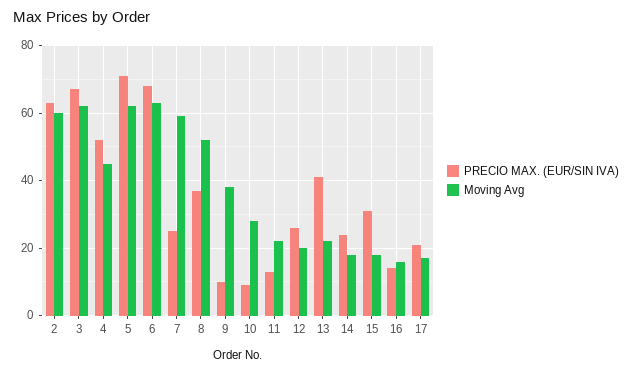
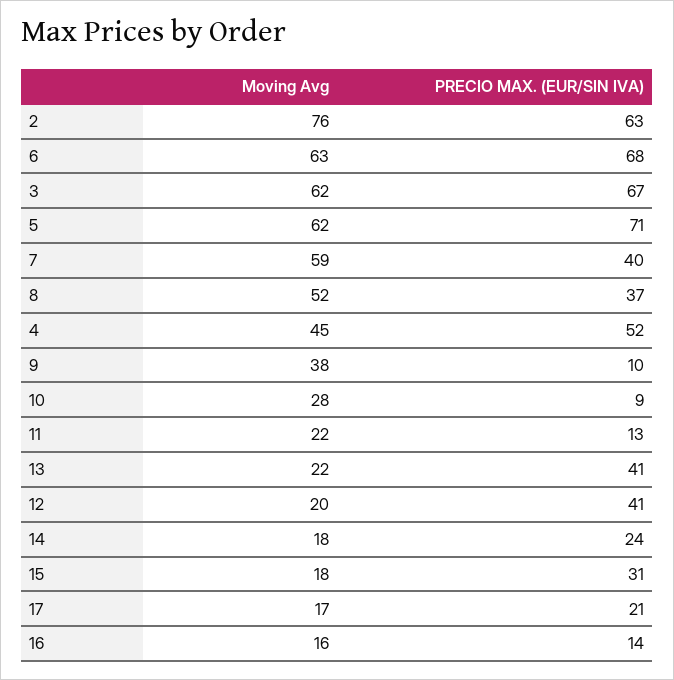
Moving Avg, 2: 60 -> 76
PRECIO MAX. (EUR/SIN IVA), 7: 25 -> 40
PRECIO MAX. (EUR/SIN IVA), 12: 25 -> 41

